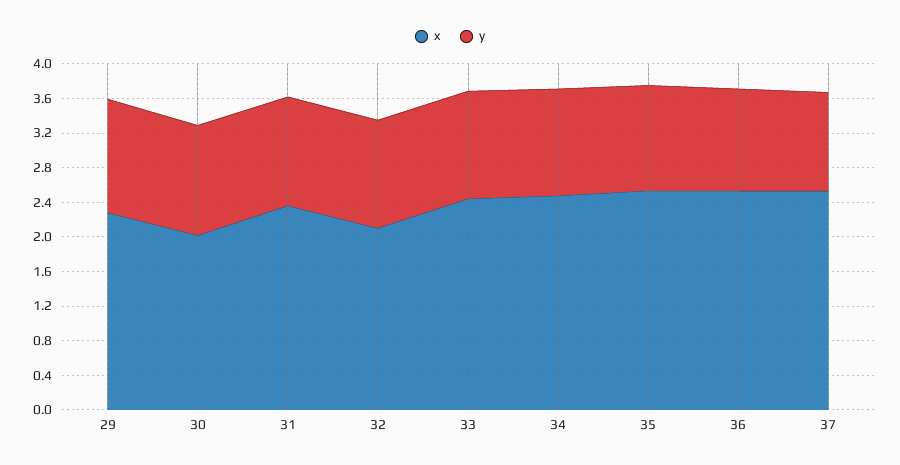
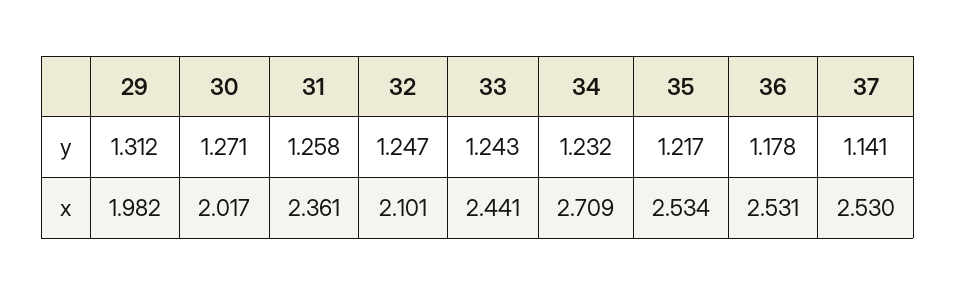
x, 29: 2.3 -> 1.982
x, 34: 2.5 -> 2.709

